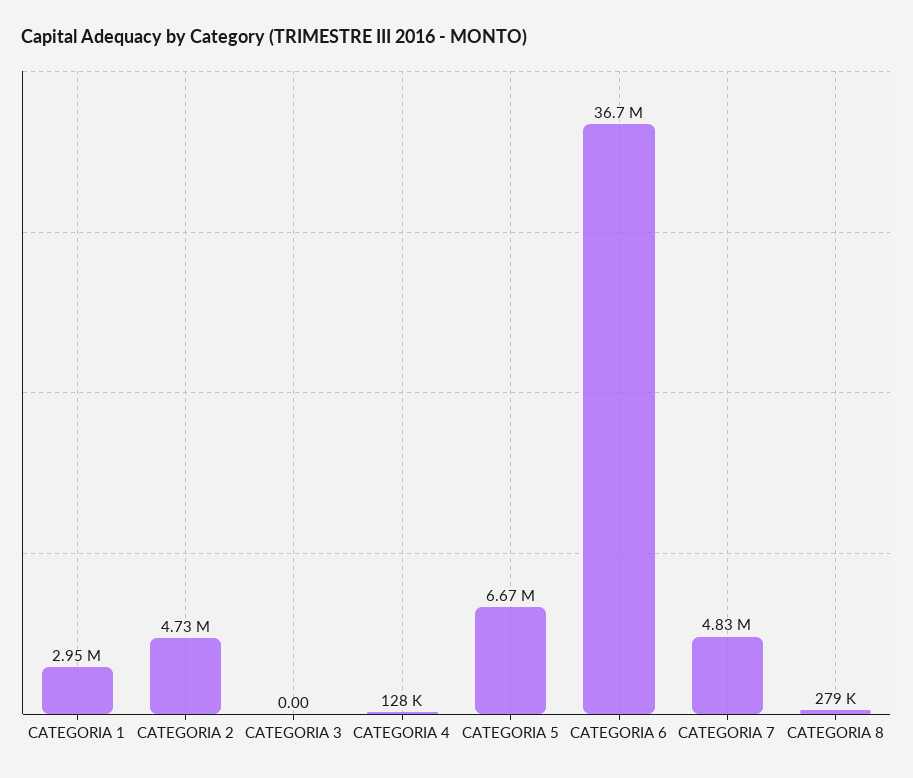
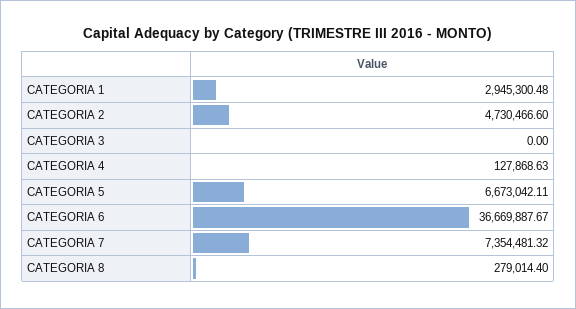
CATEGORIA 7: 4830000 -> 7354481.32

